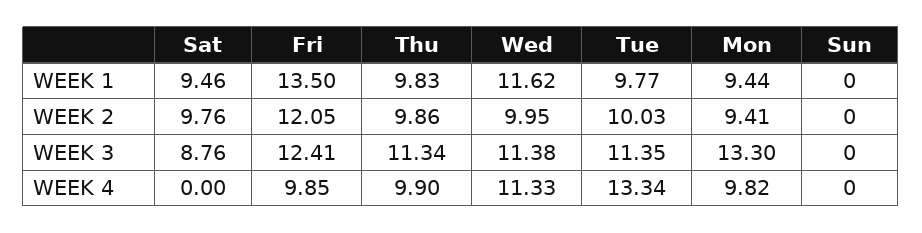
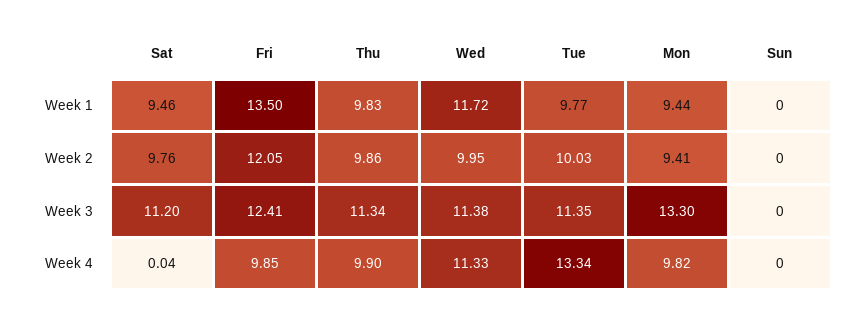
Wed, WEEK 1: 11.62 -> 11.72
Sat, WEEK 3: 8.76 -> 11.2
Sat, WEEK 4: 0 -> 0.04

